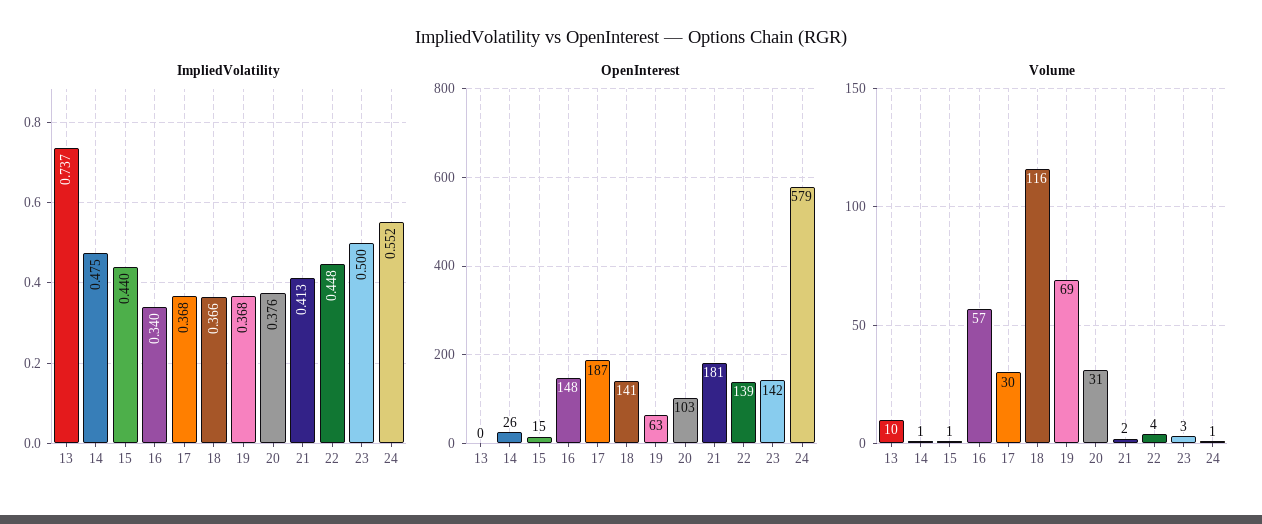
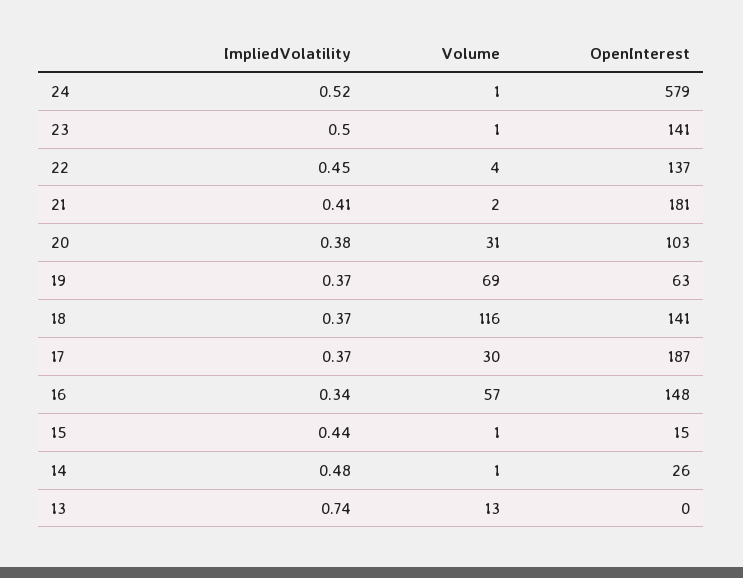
ImpliedVolatility, 24: 0.552 -> 0.52
OpenInterest, 22: 139 -> 137
OpenInterest, 23: 142 -> 141
Volume, 13: 10 -> 13
Volume, 23: 3 -> 1

